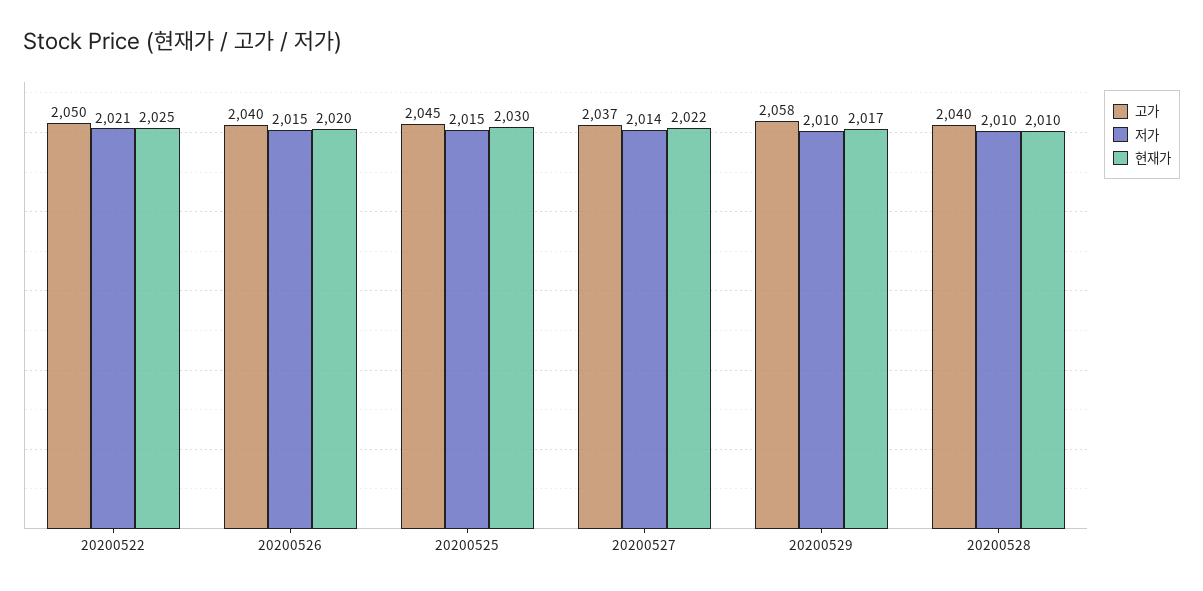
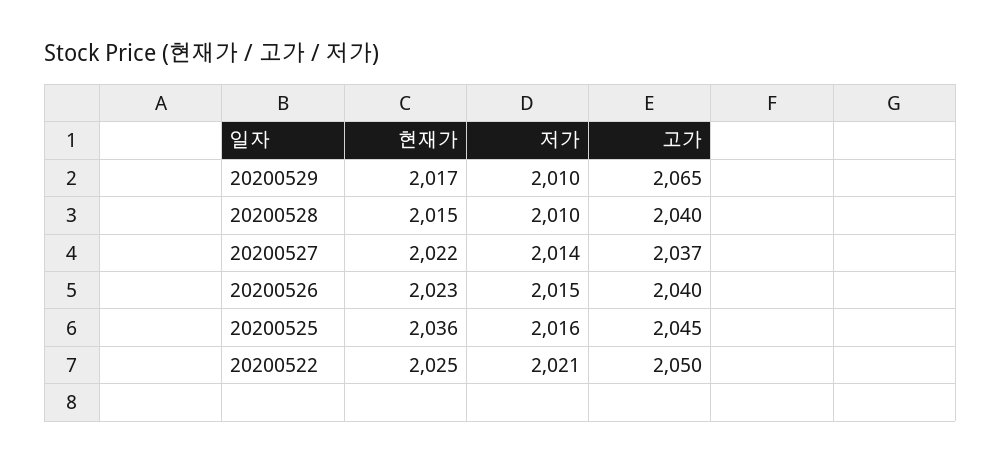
현재가, 20200526: 2020 -> 2023
저가, 20200525: 2015 -> 2016
현재가, 20200525: 2030 -> 2036
고가, 20200529: 2058 -> 2065
현재가, 20200528: 2010 -> 2015

